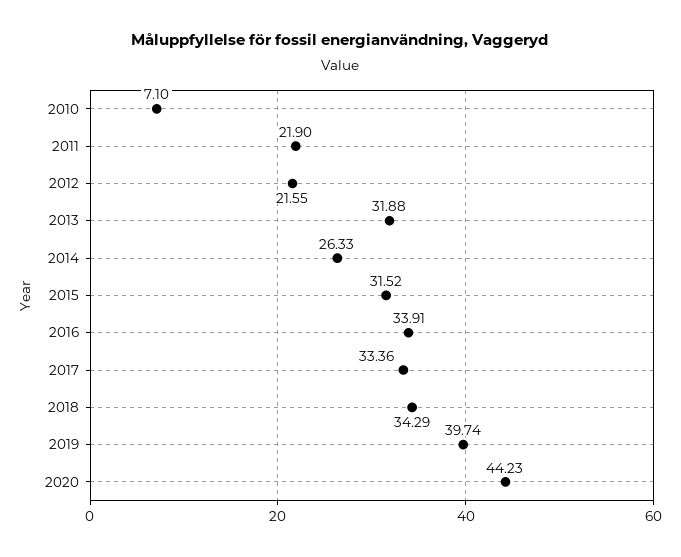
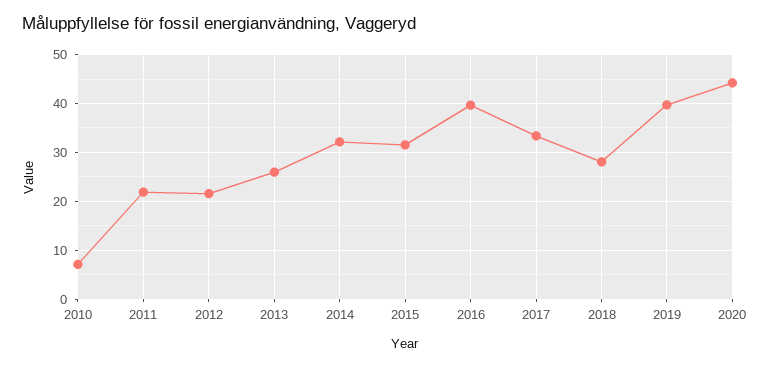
2013: 31.88 -> 26
2014: 26.33 -> 32
2016: 33.91 -> 40
2018: 34.29 -> 28

